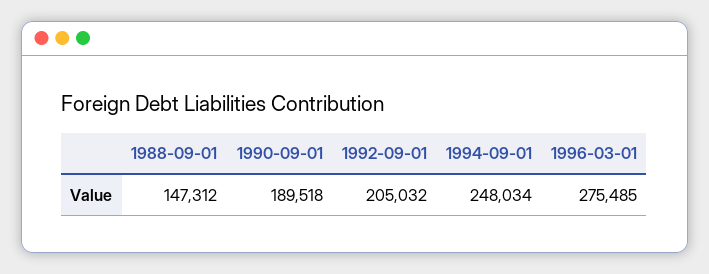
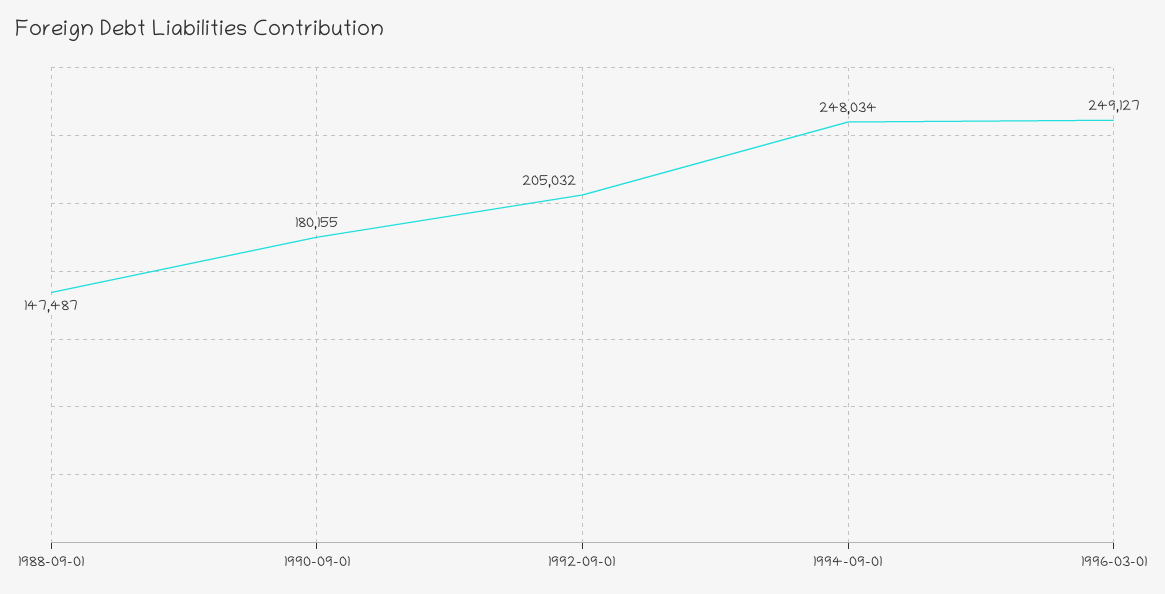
1988-09-01: 147312 -> 147487
1990-09-01: 189518 -> 180155
1996-03-01: 275485 -> 249127

